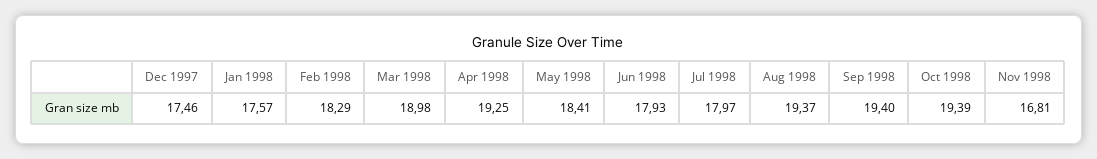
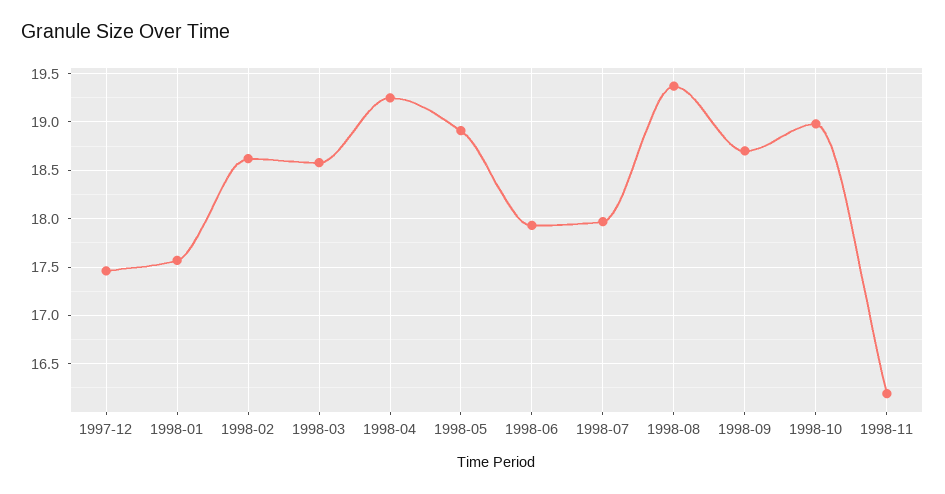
Feb 1998: 18.29 -> 18.6
Mar 1998: 18.98 -> 18.6
May 1998: 18.41 -> 18.9
Sep 1998: 19.4 -> 18.7
Oct 1998: 19.39 -> 19
Nov 1998: 16.81 -> 16.2

